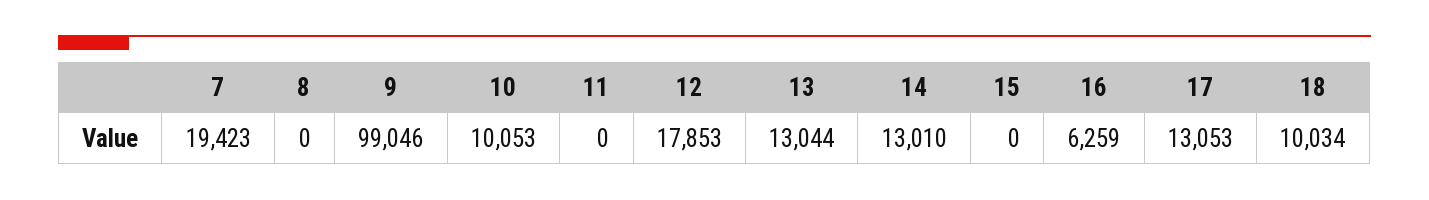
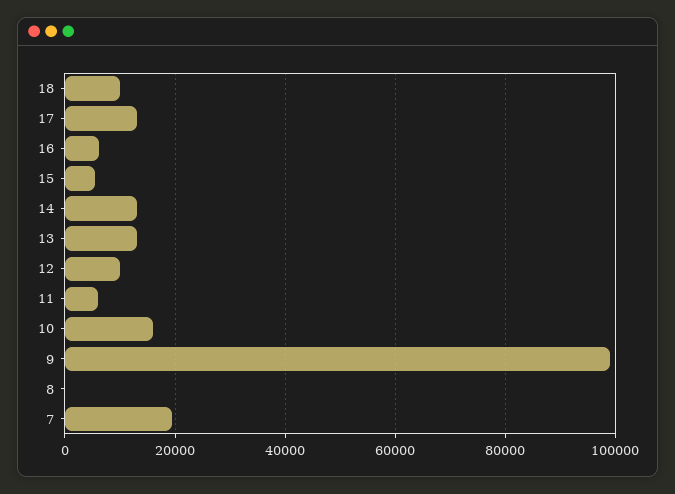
10: 10053 -> 16000
11: 0 -> 6000
12: 17853 -> 10000
15: 0 -> 6000

